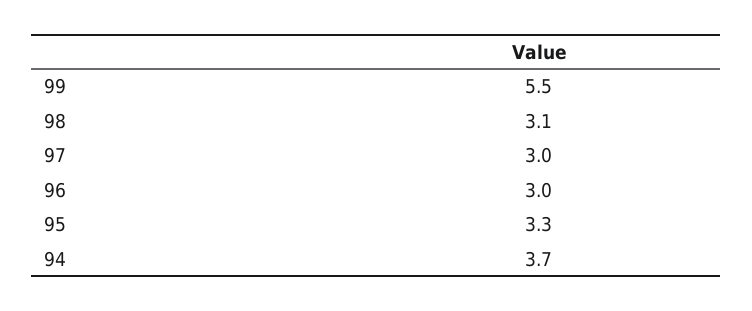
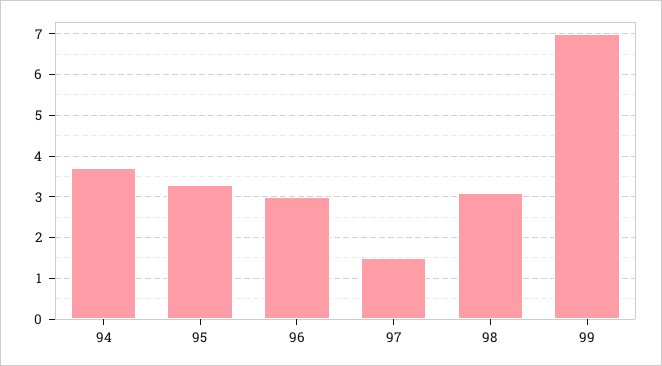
99: 5.5 -> 7
97: 3 -> 1.5

